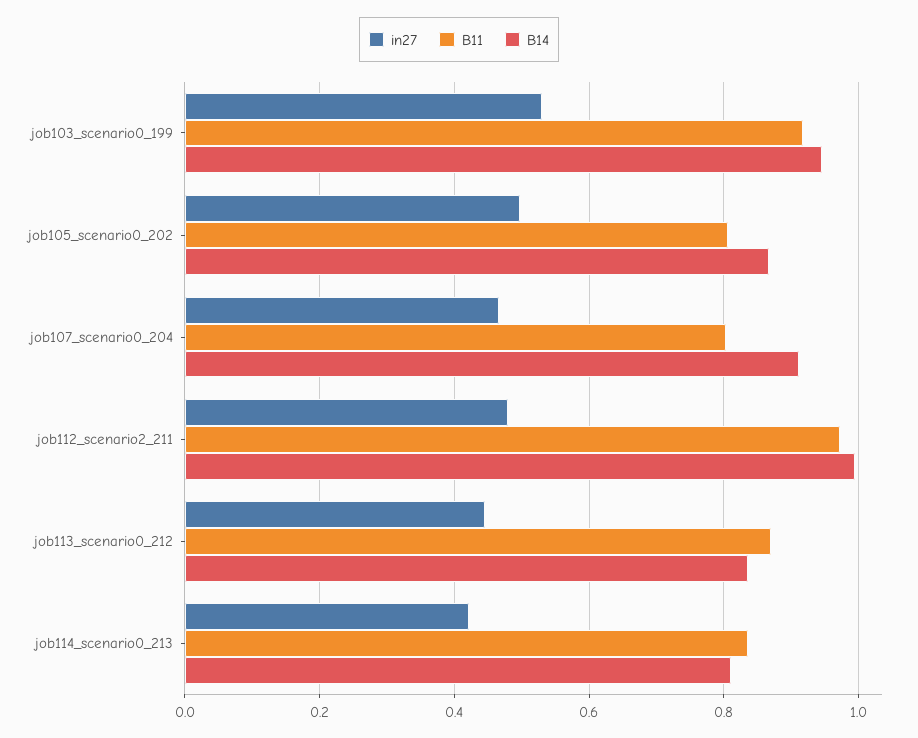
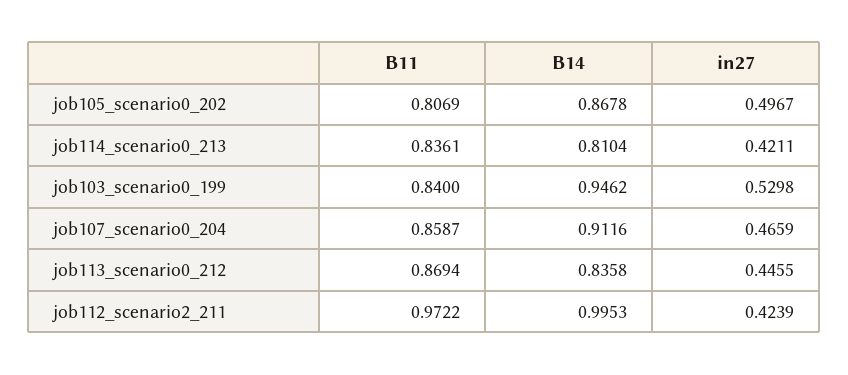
B11, job103_scenario0_199: 0.92 -> 0.84
B11, job107_scenario0_204: 0.8 -> 0.8587
in27, job112_scenario2_211: 0.48 -> 0.4239

